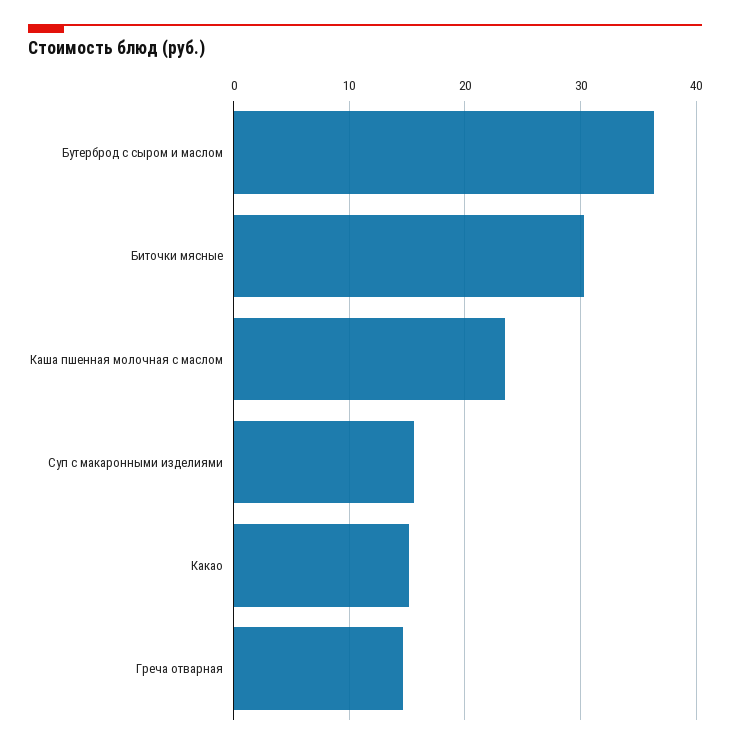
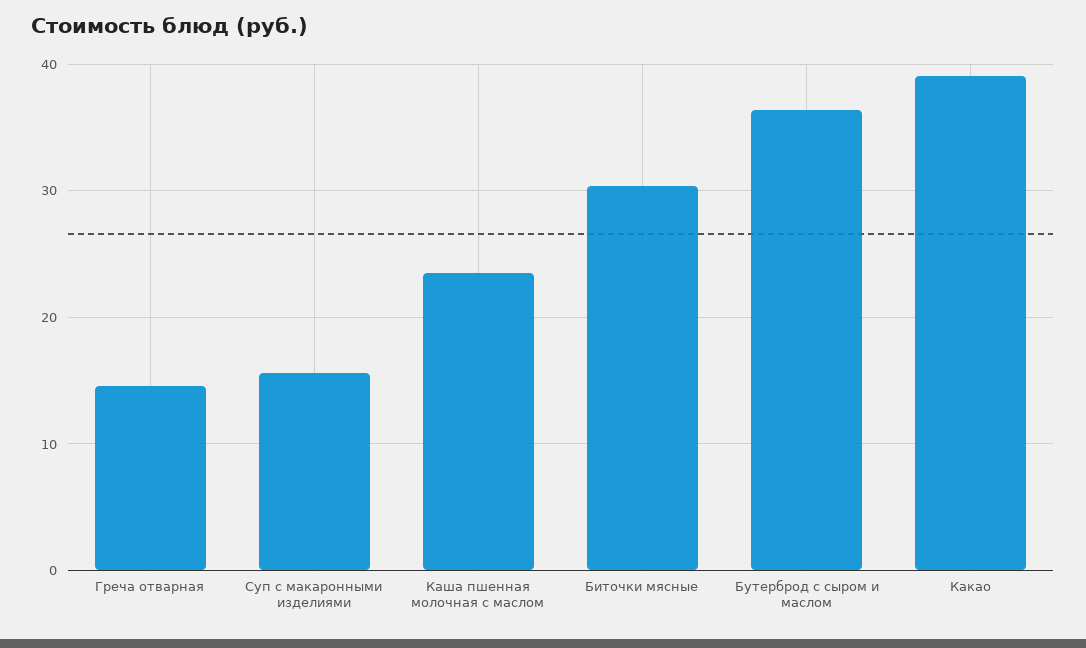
Какао: 15 -> 39

